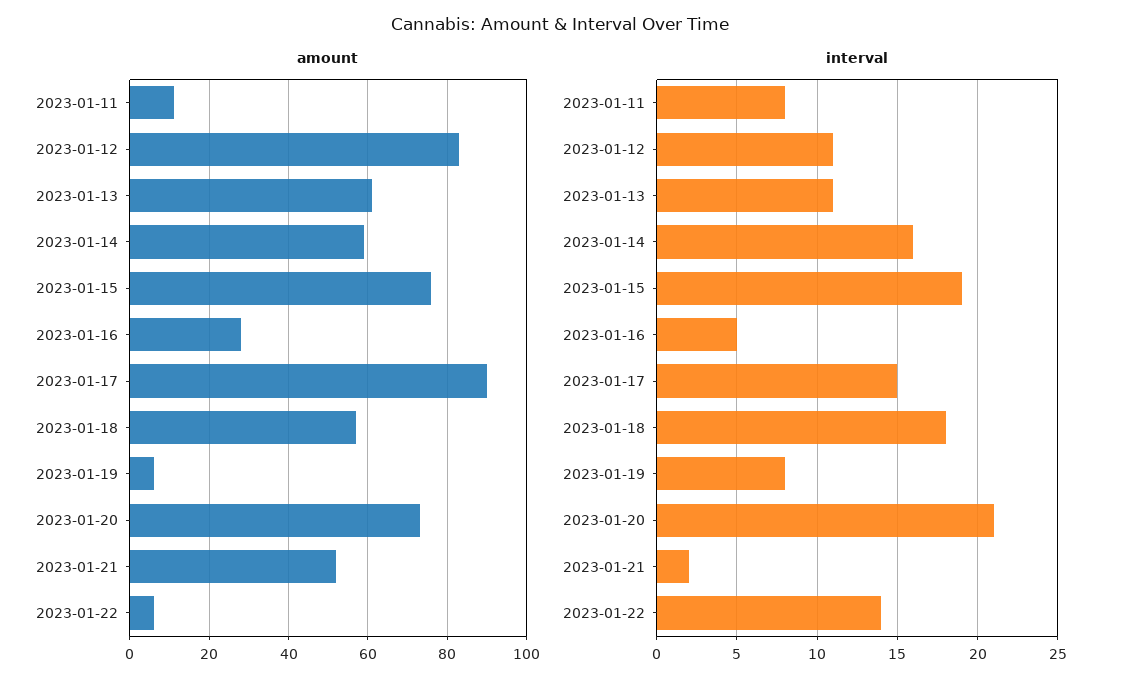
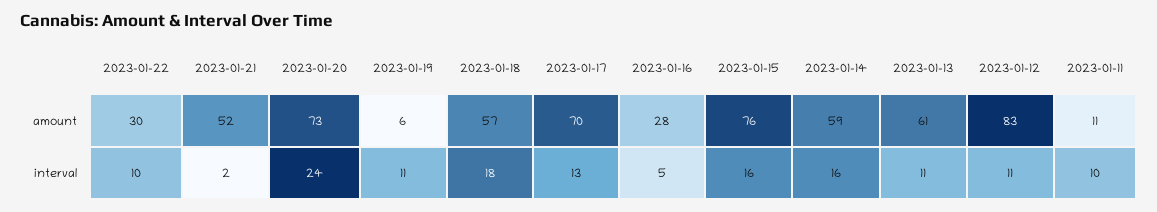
amount, 2023-01-17: 90 -> 70
amount, 2023-01-22: 5 -> 30
interval, 2023-01-11: 8 -> 10
interval, 2023-01-15: 19 -> 16
interval, 2023-01-17: 15 -> 13
interval, 2023-01-19: 8 -> 11
interval, 2023-01-20: 21 -> 24
interval, 2023-01-22: 14 -> 10

